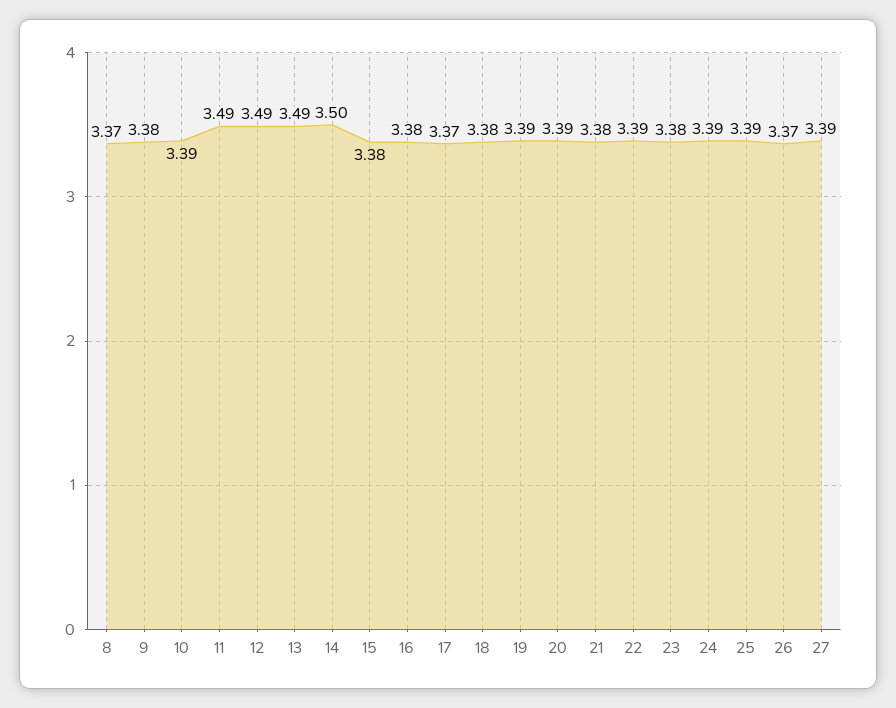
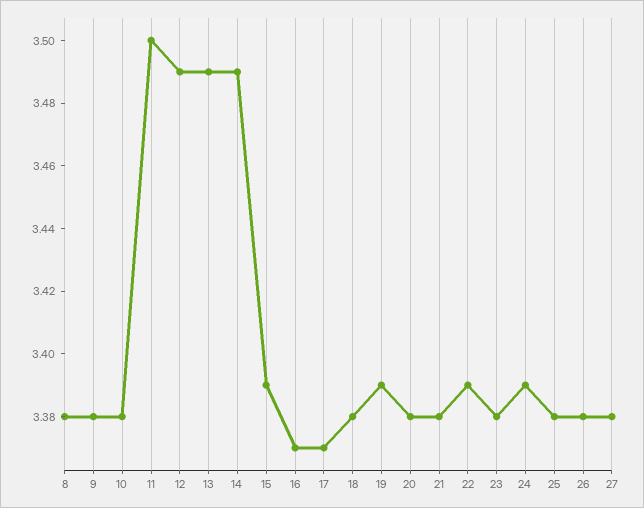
8: 3.37 -> 3.38
10: 3.39 -> 3.38
11: 3.49 -> 3.5
14: 3.5 -> 3.49
15: 3.38 -> 3.39
16: 3.38 -> 3.37
20: 3.39 -> 3.38
25: 3.39 -> 3.38
26: 3.37 -> 3.38
27: 3.39 -> 3.38

